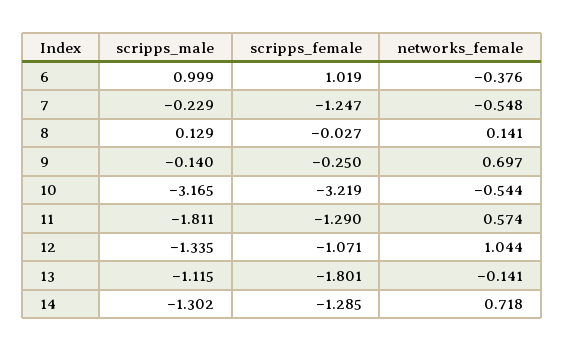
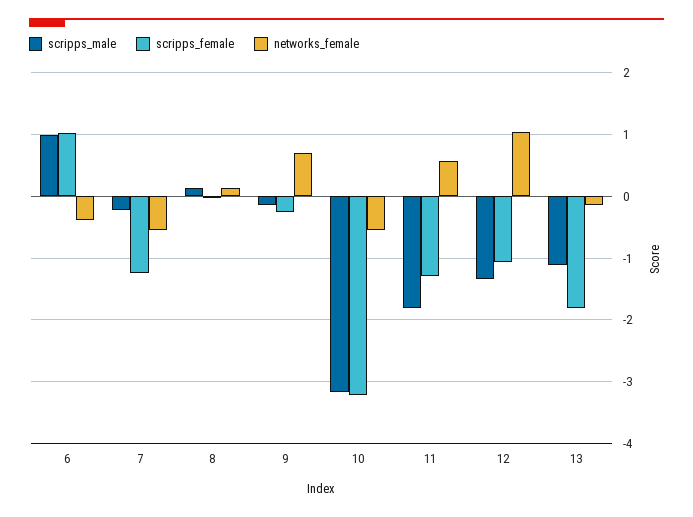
scripps_male, 14: -1.302 -> none
scripps_female, 14: -1.285 -> none
networks_female, 14: 0.718 -> none

